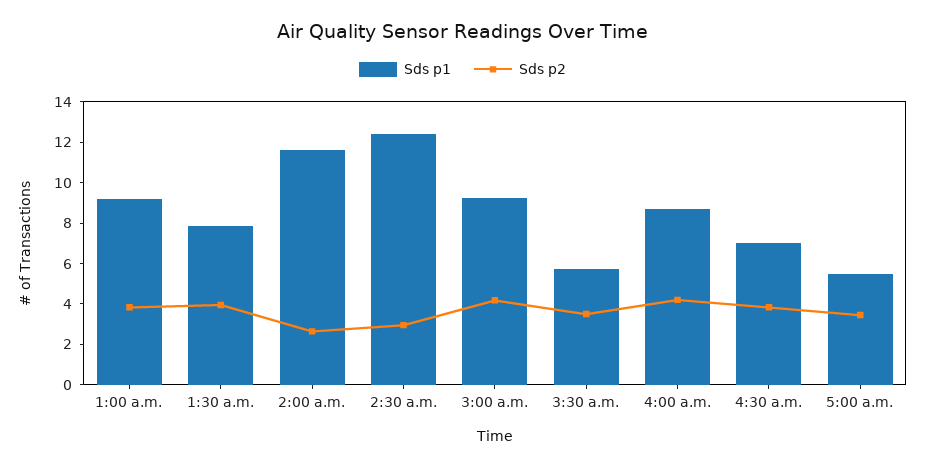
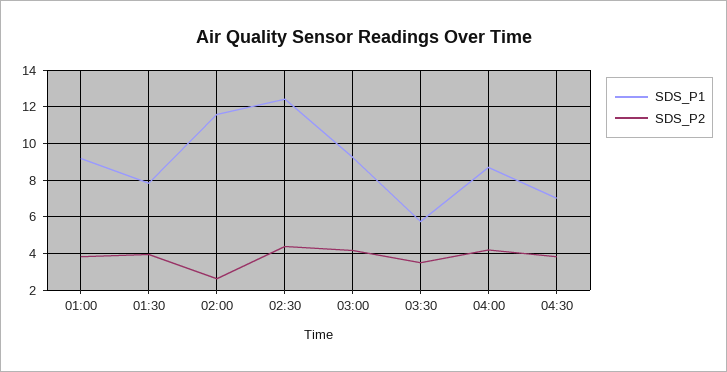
Sds p2, 2:30 a.m.: 3 -> 4.5
Sds p1, 5:00 a.m.: 5.5 -> none
Sds p2, 5:00 a.m.: 3.5 -> none

